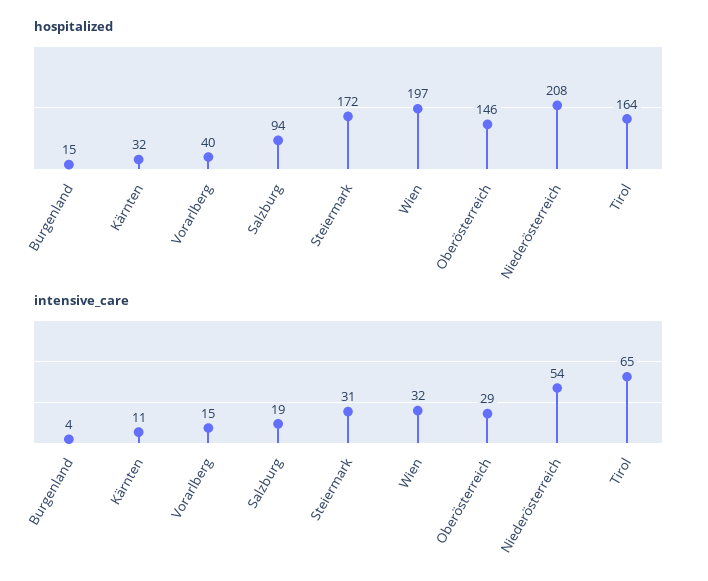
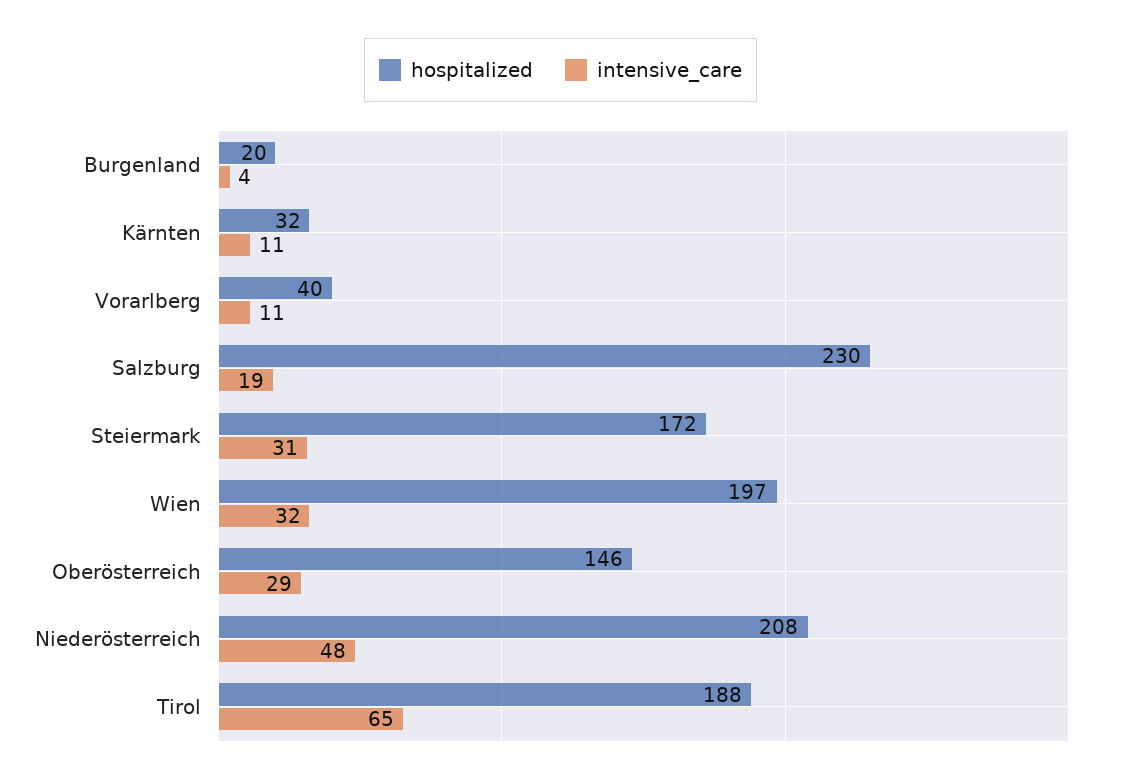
hospitalized, Burgenland: 15 -> 20
hospitalized, Salzburg: 94 -> 230
hospitalized, Tirol: 164 -> 188
intensive_care, Vorarlberg: 15 -> 11
intensive_care, Niederösterreich: 54 -> 48

